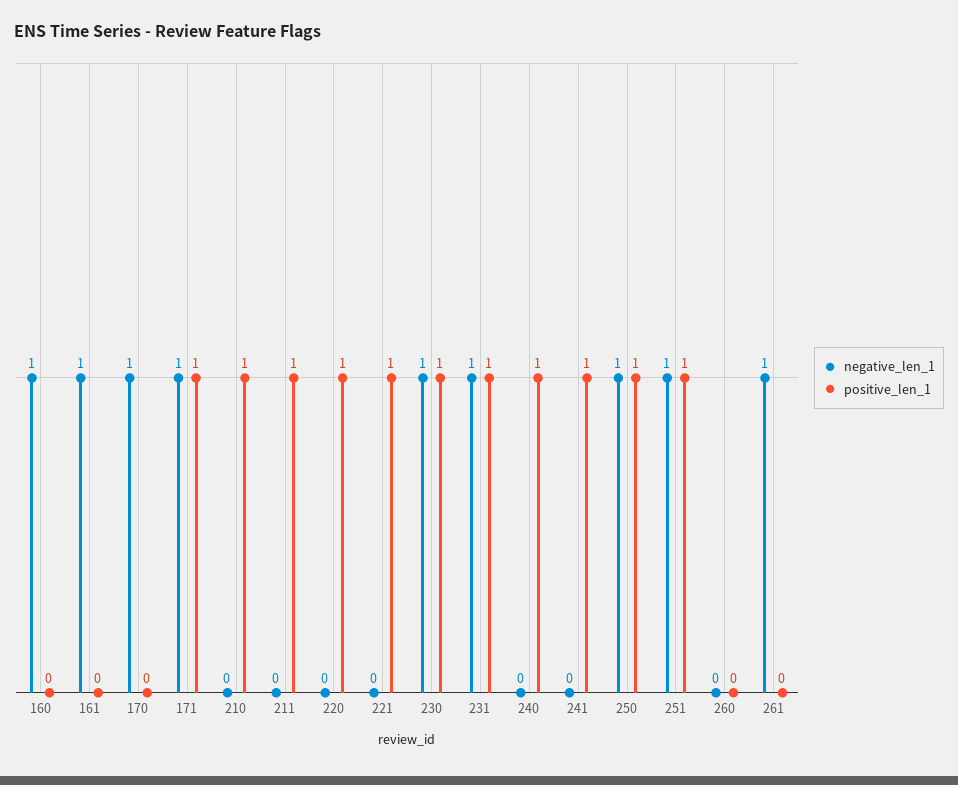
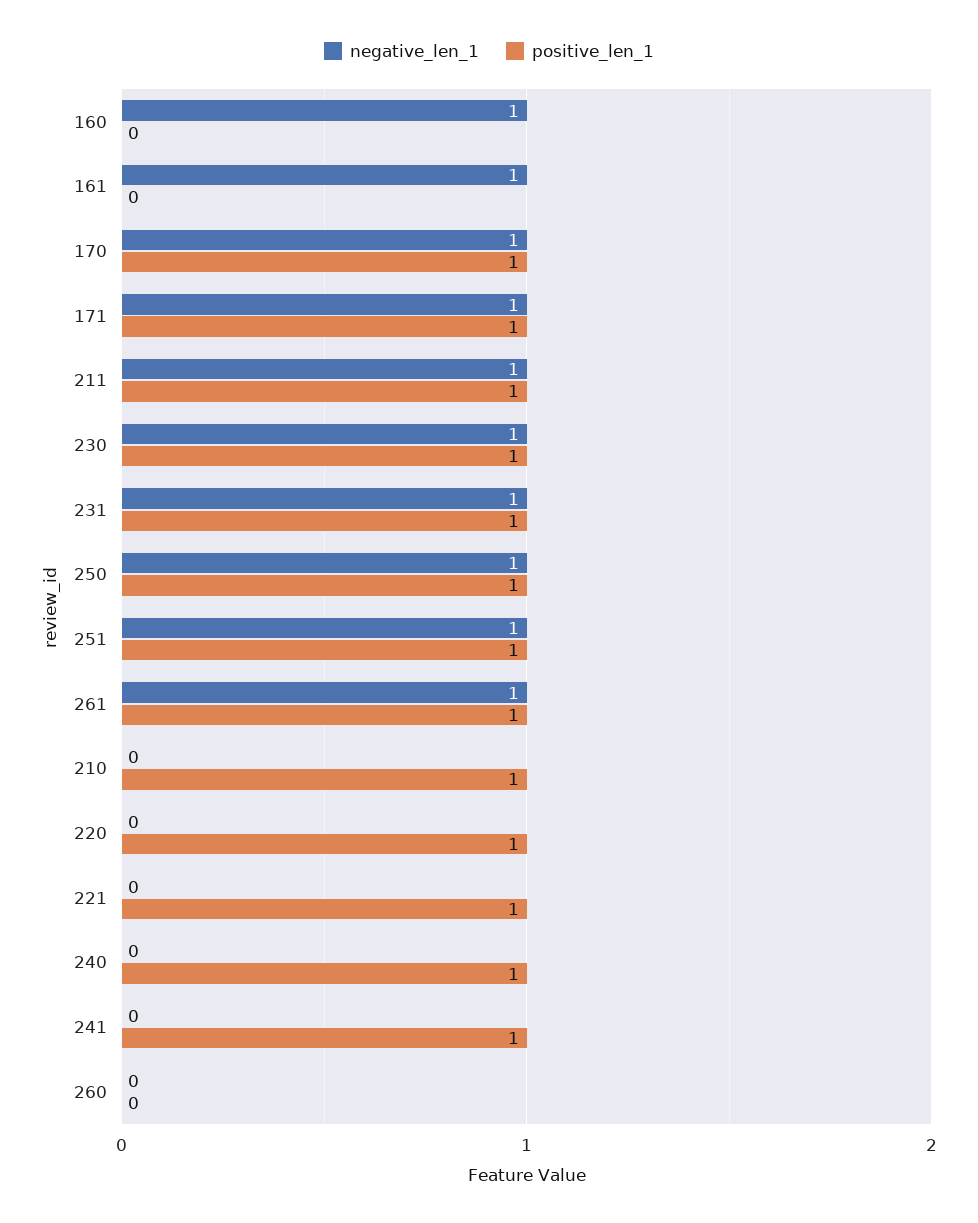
positive_len_1, 170: 0 -> 1
negative_len_1, 211: 0 -> 1
positive_len_1, 261: 0 -> 1

